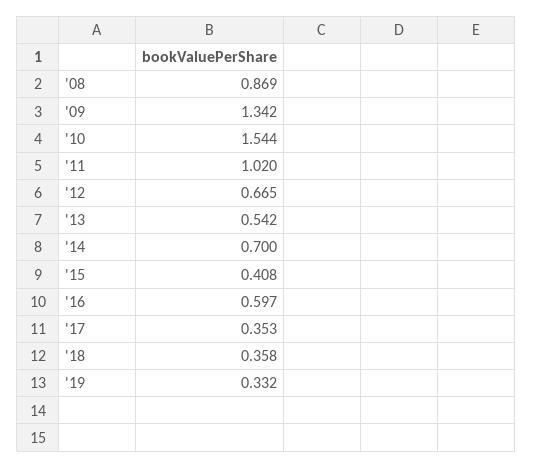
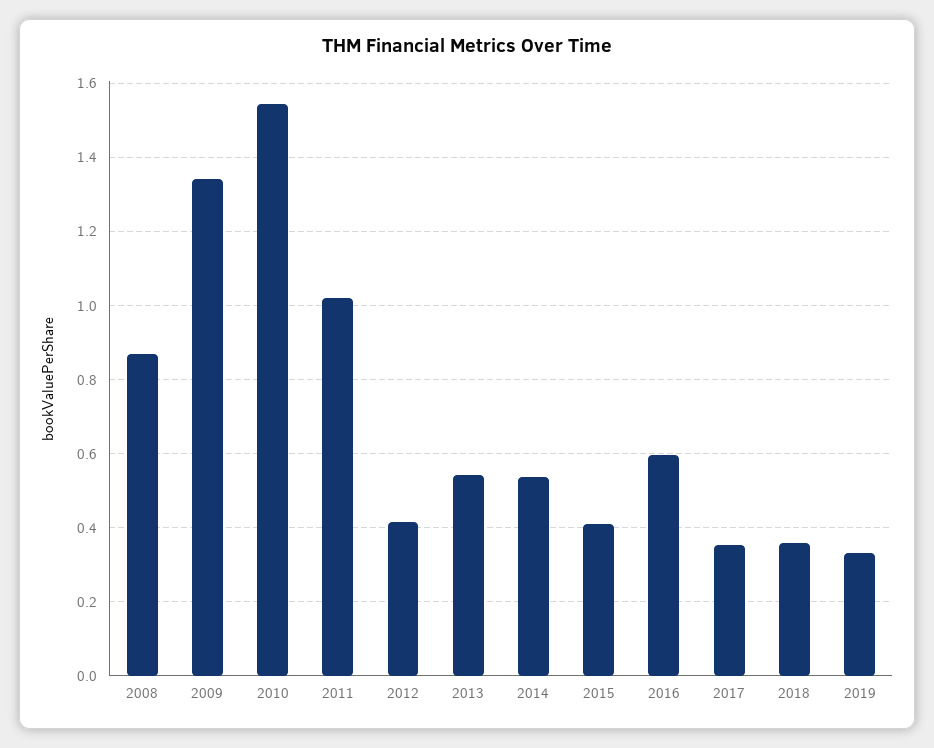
'12: 0.665 -> 0.42
'14: 0.7 -> 0.54

